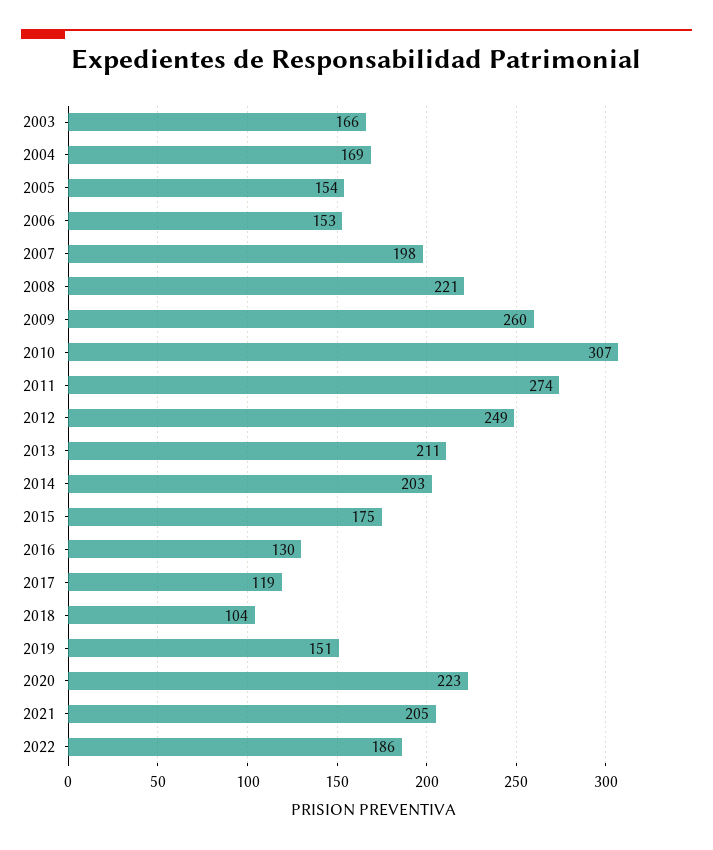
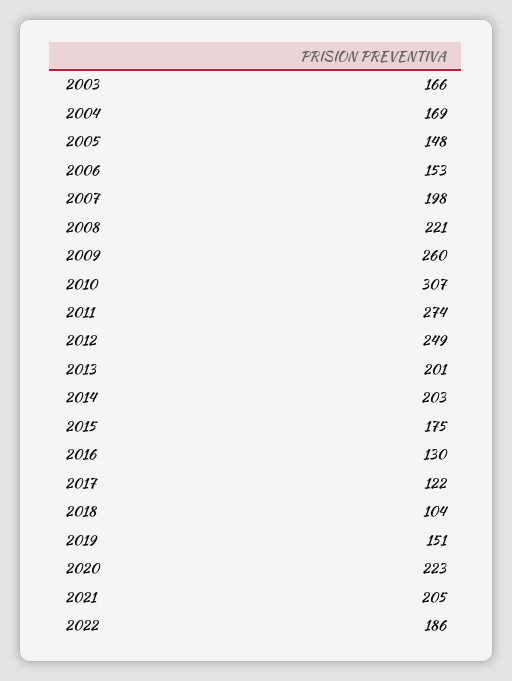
2005: 154 -> 148
2013: 211 -> 201
2017: 119 -> 122

